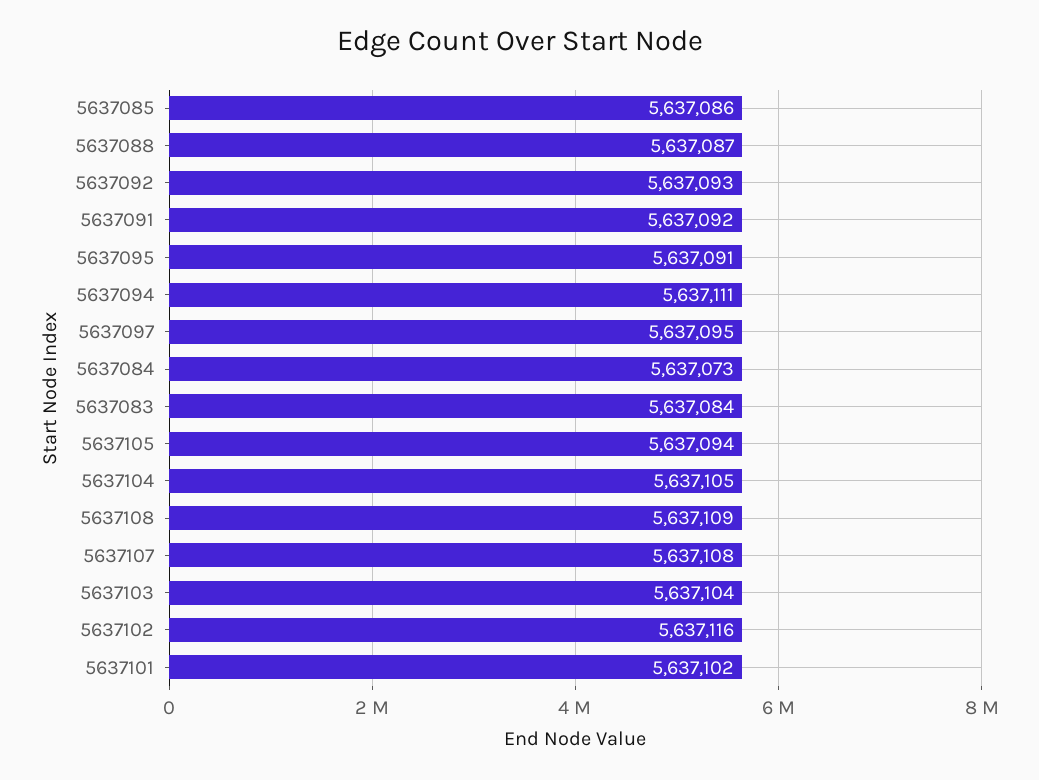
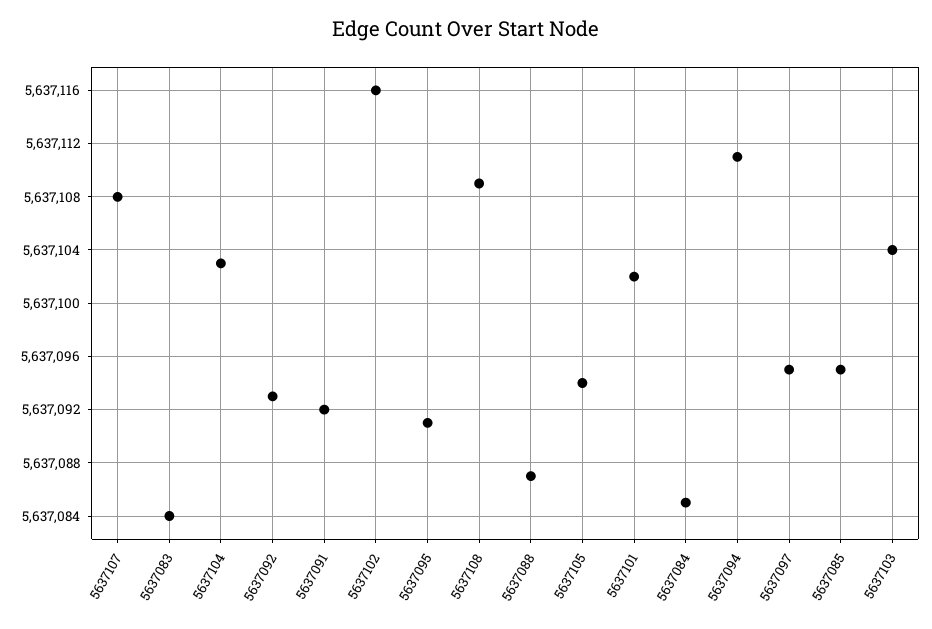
5637085: 5637086 -> 5637095
5637084: 5637073 -> 5637085
5637104: 5637105 -> 5637103

